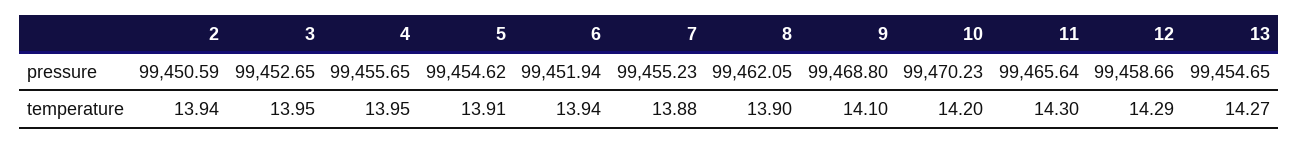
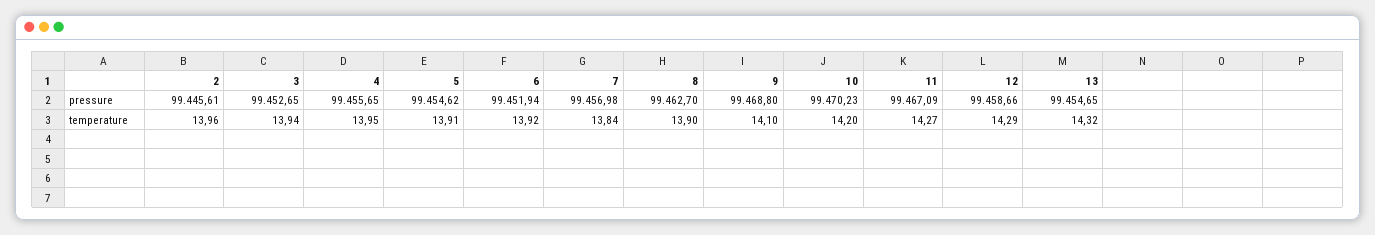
2, pressure: 99450.59 -> 99445.61
7, pressure: 99455.23 -> 99456.98
8, pressure: 99462.05 -> 99462.7
11, pressure: 99465.64 -> 99467.09
2, temperature: 13.94 -> 13.96
3, temperature: 13.95 -> 13.94
6, temperature: 13.94 -> 13.92
7, temperature: 13.88 -> 13.84
11, temperature: 14.3 -> 14.27
13, temperature: 14.27 -> 14.32

